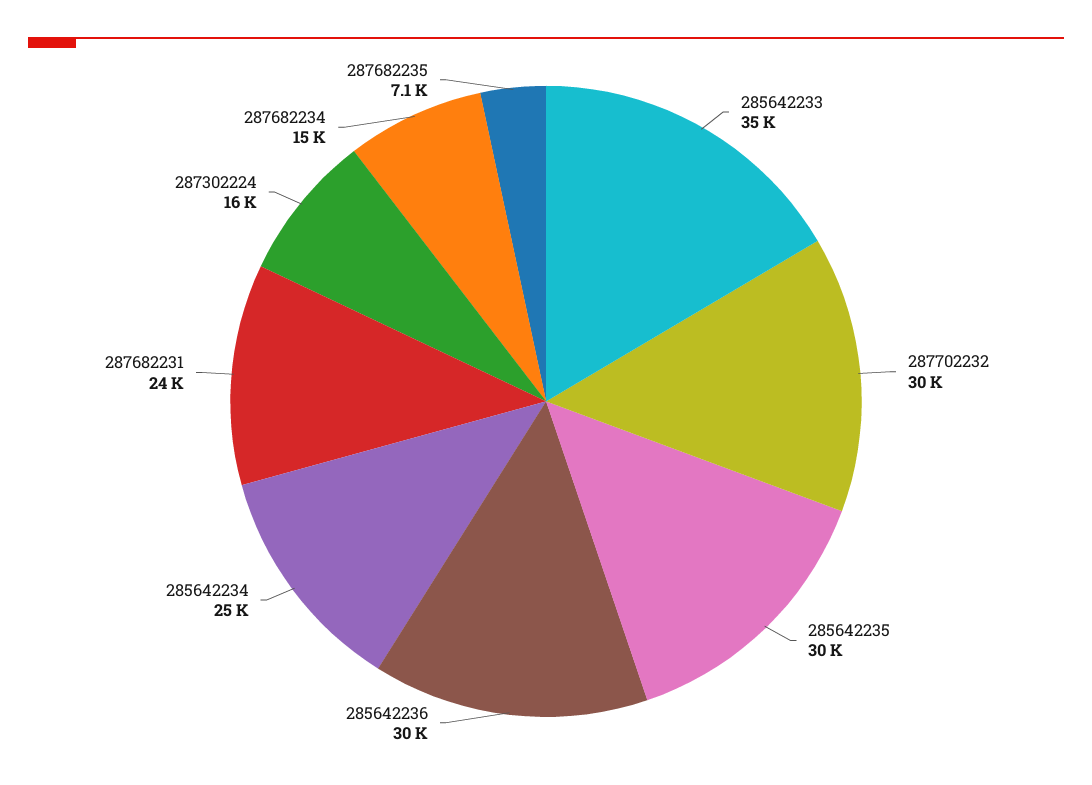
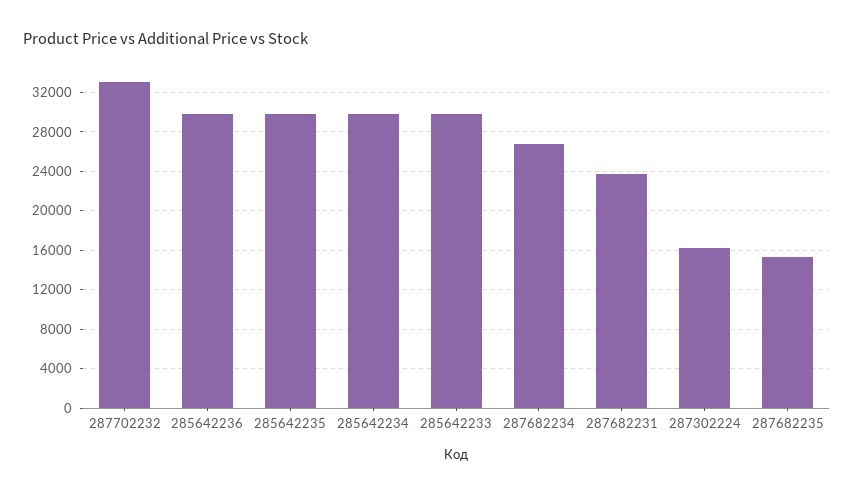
285642233: 35000 -> 30000
287702232: 30000 -> 33000
285642234: 25000 -> 30000
287682234: 15000 -> 27000
287682235: 7100 -> 15000

